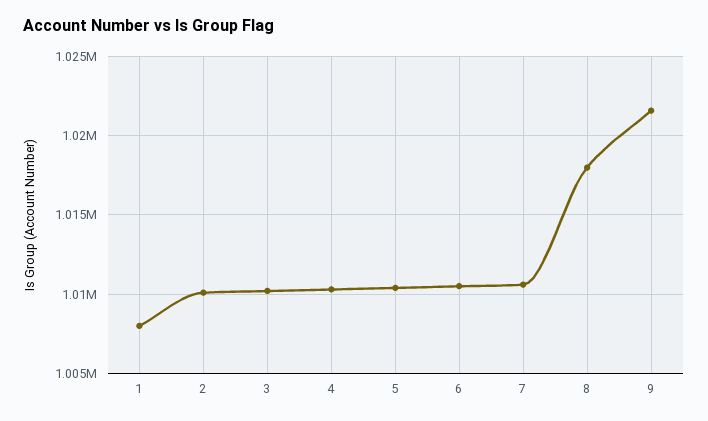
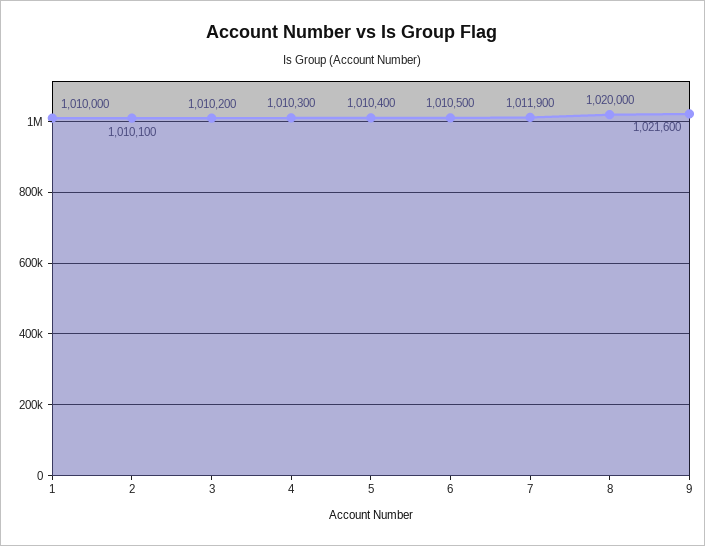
1: 1008000 -> 1010000
7: 1010500 -> 1011900
8: 1018000 -> 1020000

